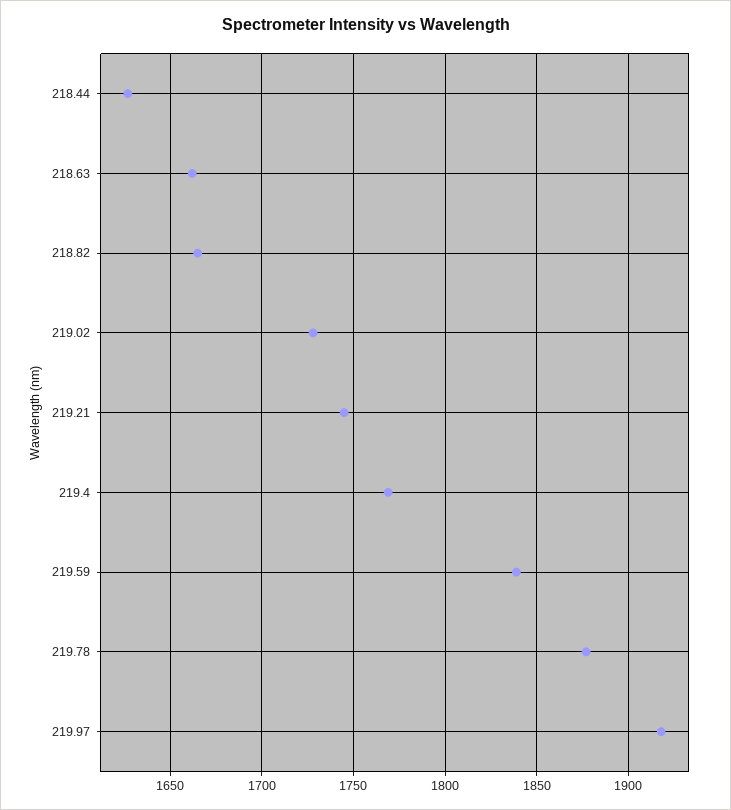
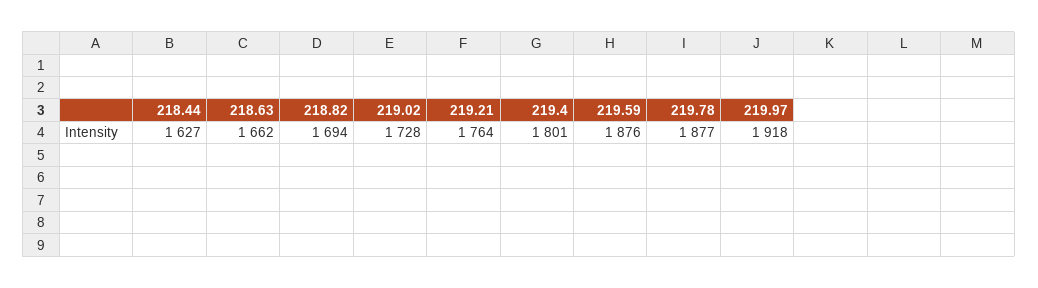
218.82: 1665 -> 1694
219.21: 1745 -> 1764
219.4: 1770 -> 1801
219.59: 1840 -> 1876

